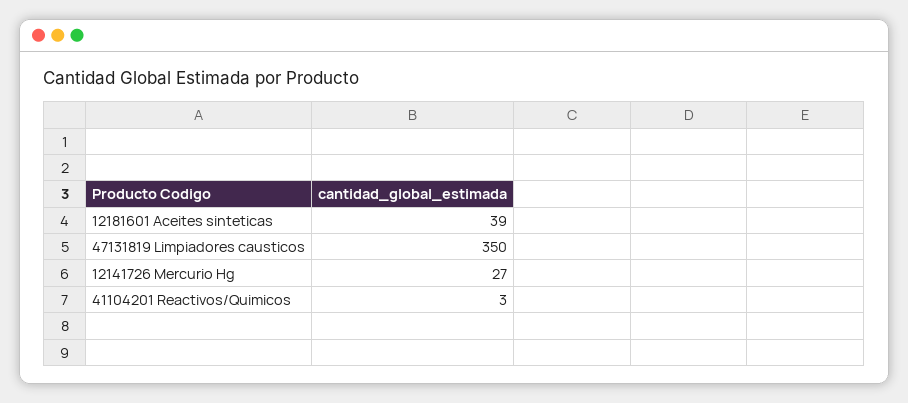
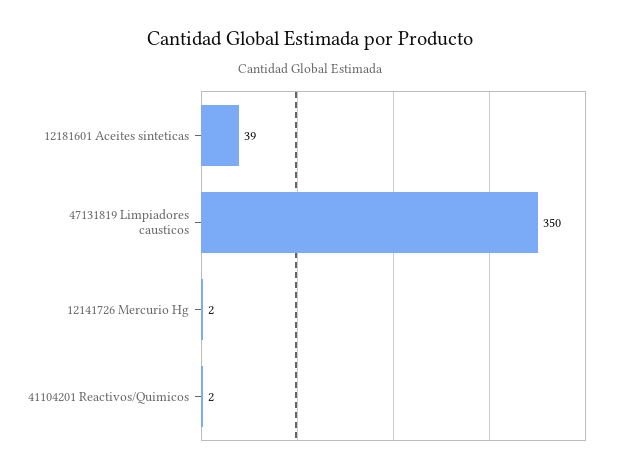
12141726 Mercurio Hg: 27 -> 2
41104201 Reactivos/Quimicos: 3 -> 2

